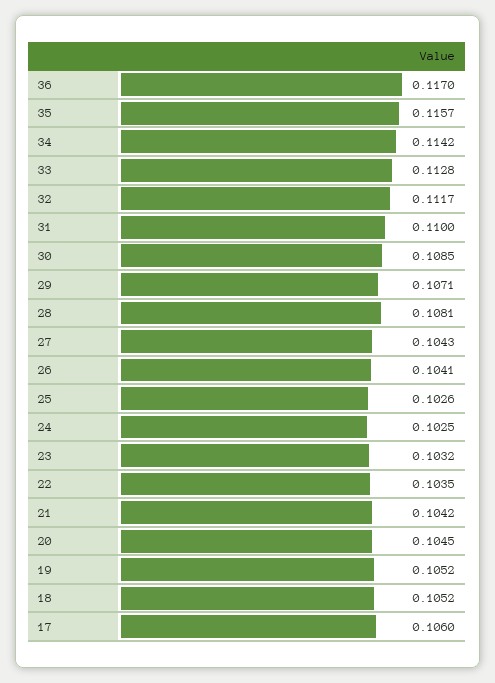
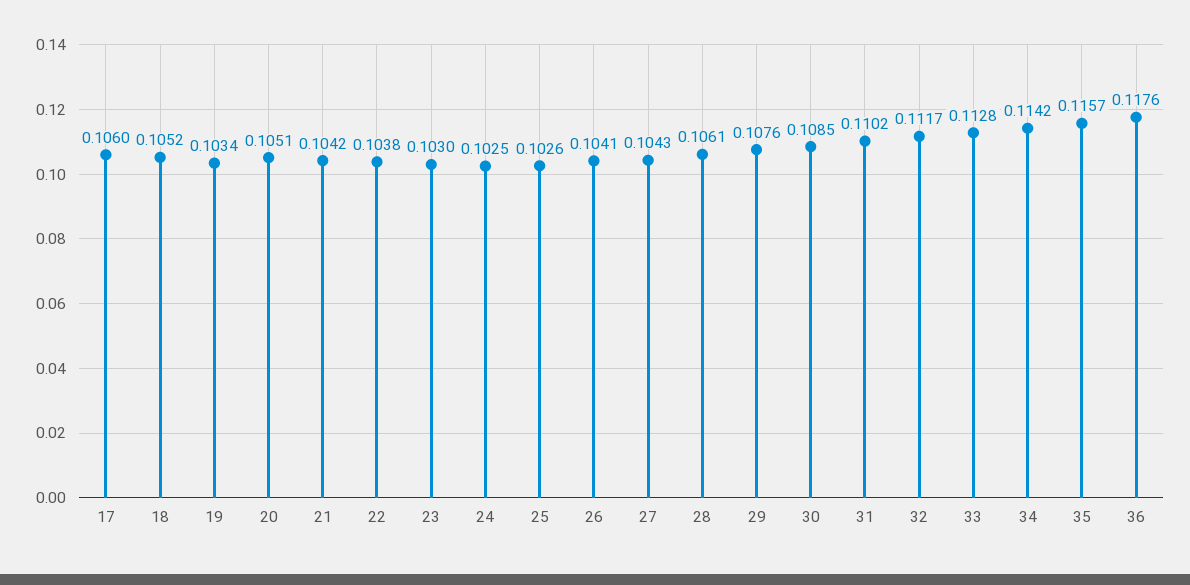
36: 0.117 -> 0.1176
31: 0.11 -> 0.1102
29: 0.1071 -> 0.1076
28: 0.1081 -> 0.1061
23: 0.1032 -> 0.103
22: 0.1035 -> 0.1038
20: 0.1045 -> 0.1051
19: 0.1052 -> 0.1034

